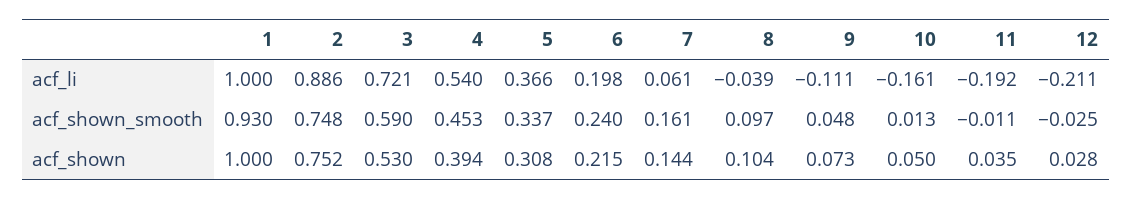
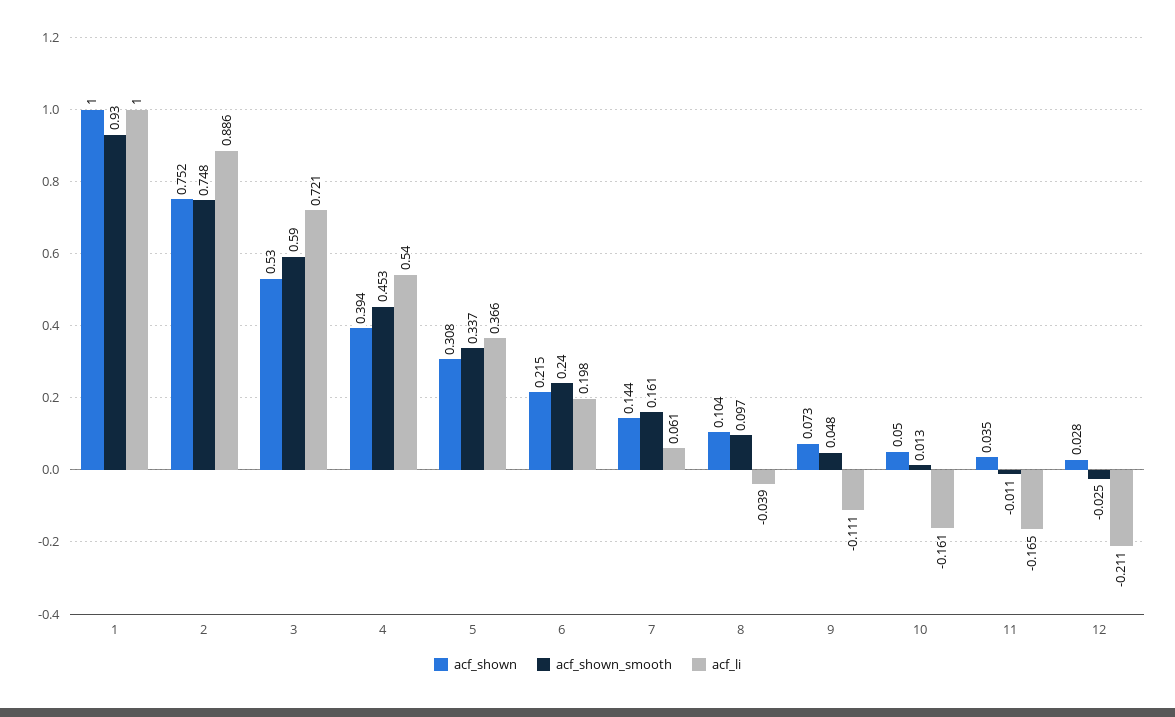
acf_li, 11: -0.192 -> -0.165

